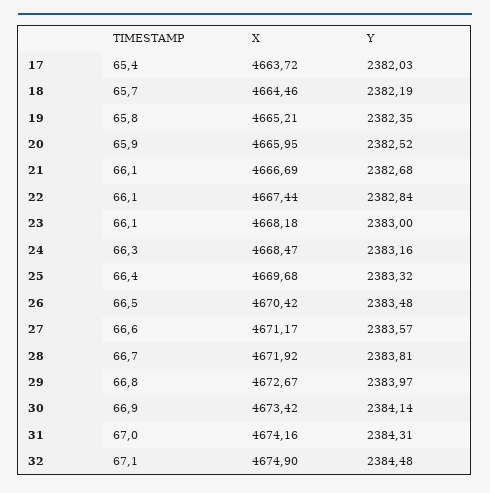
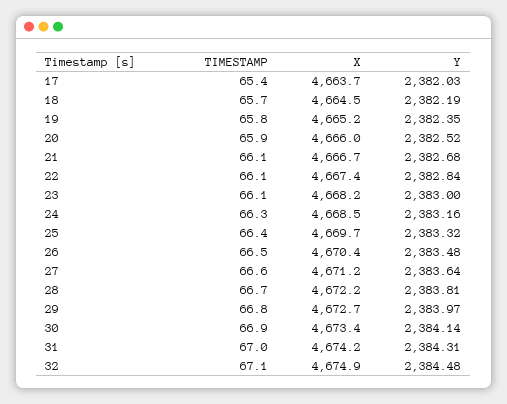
Y, 27: 2383.57 -> 2383.64
X, 28: 4671.92 -> 4672.2

